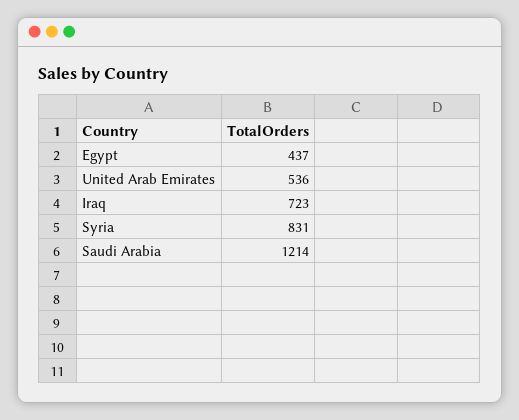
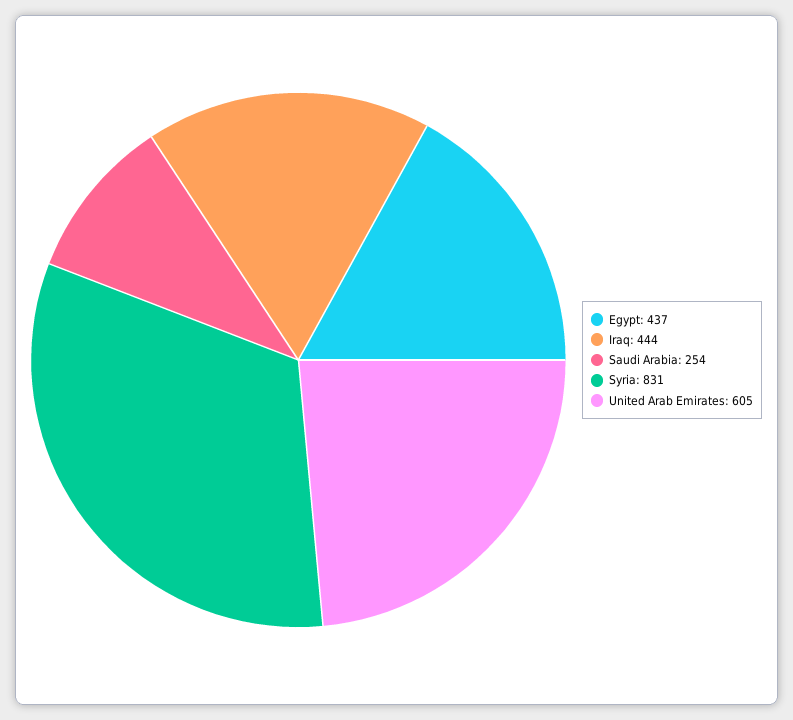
United Arab Emirates: 536 -> 605
Iraq: 723 -> 444
Saudi Arabia: 1214 -> 254

